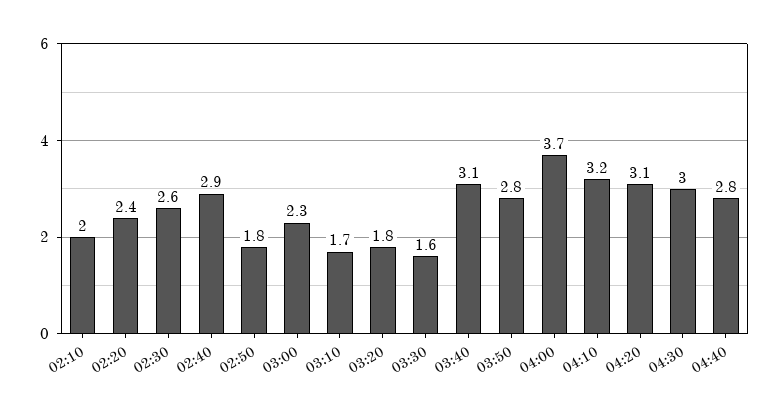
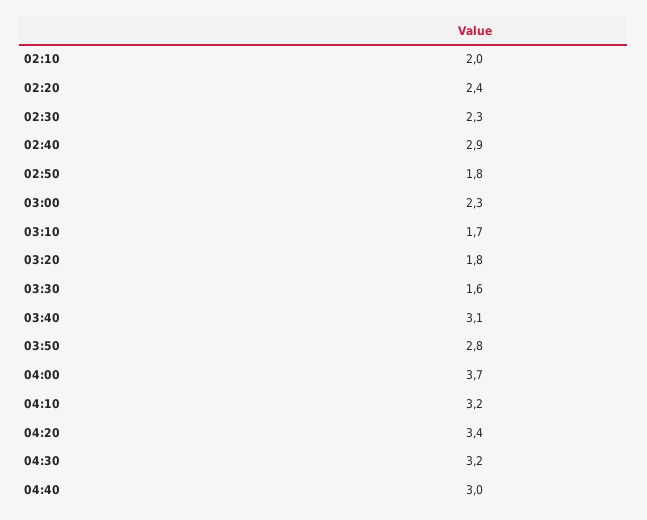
02:30: 2.6 -> 2.3
04:20: 3.1 -> 3.4
04:30: 3 -> 3.2
04:40: 2.8 -> 3

